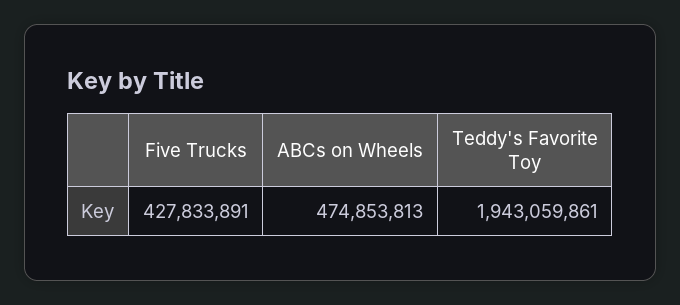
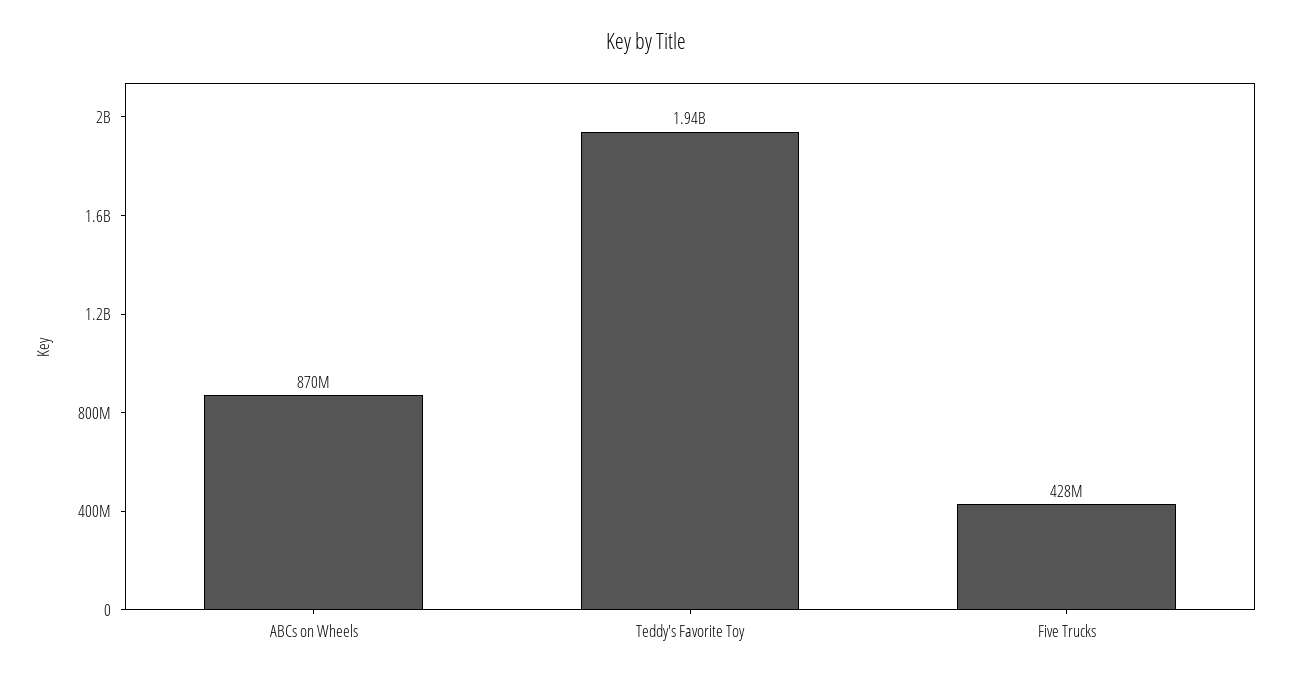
ABCs on Wheels: 474853813 -> 870000000

